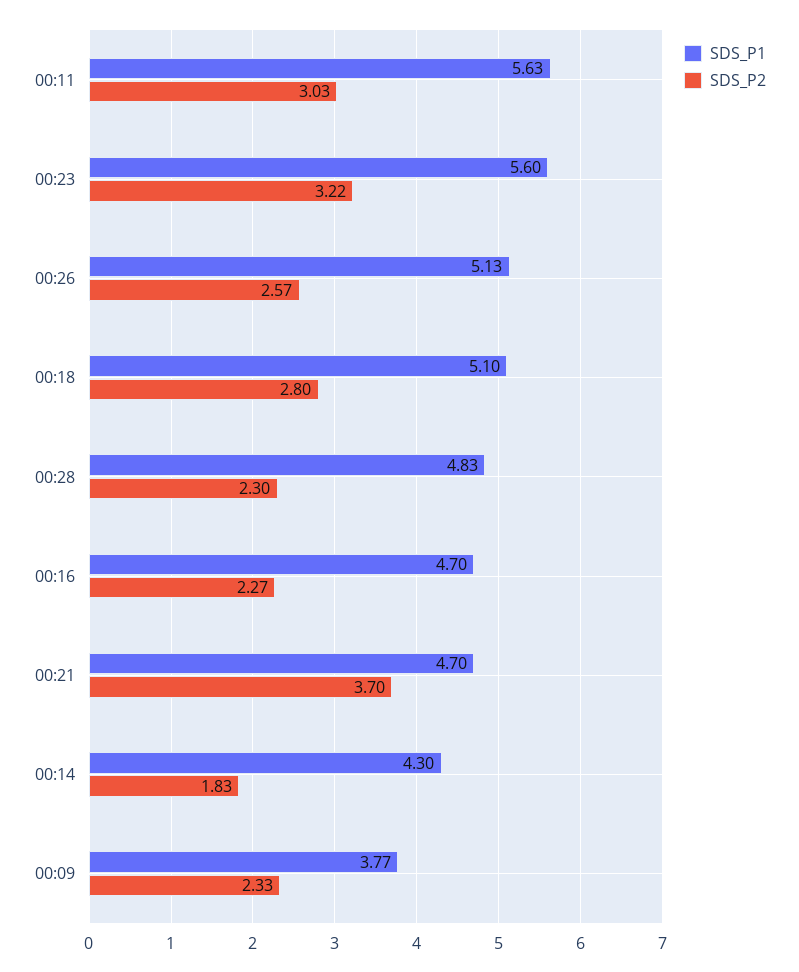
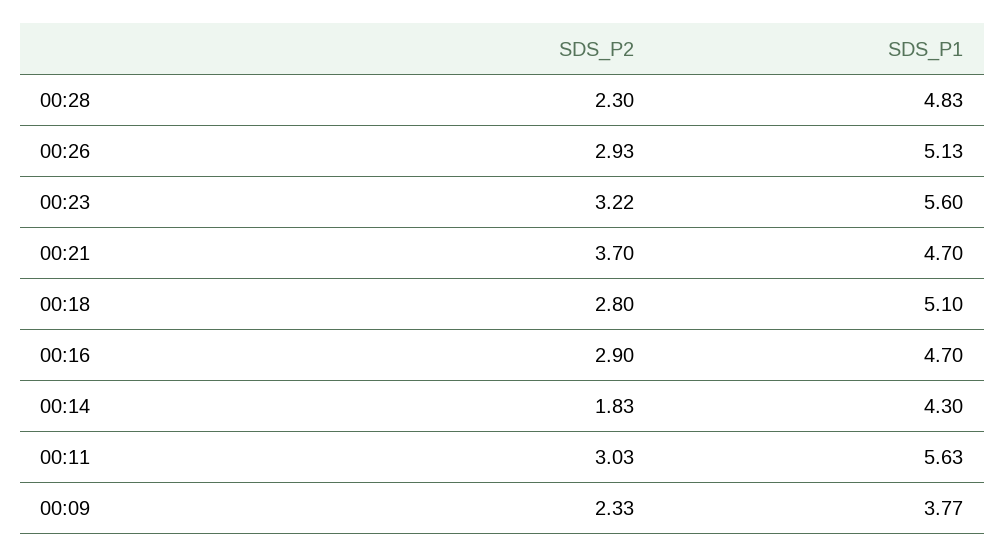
SDS_P2, 00:26: 2.57 -> 2.93
SDS_P2, 00:16: 2.27 -> 2.9

